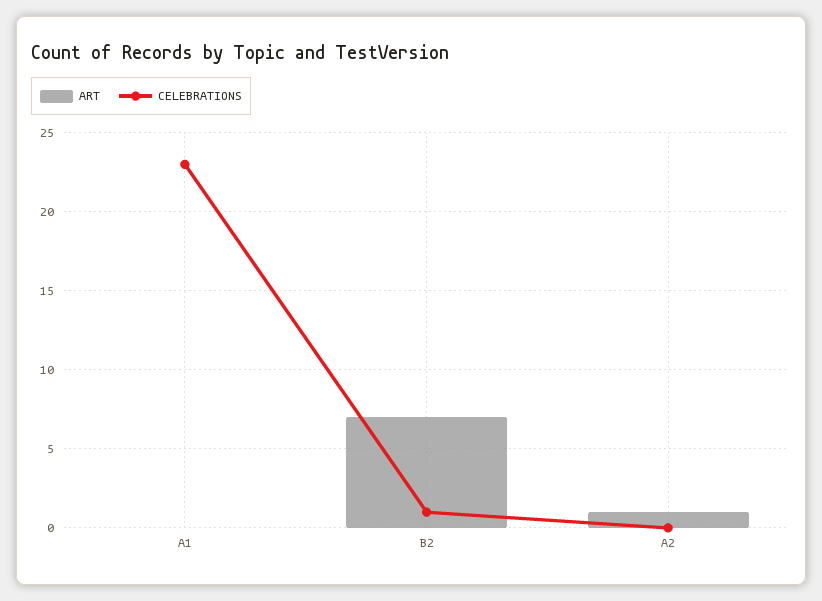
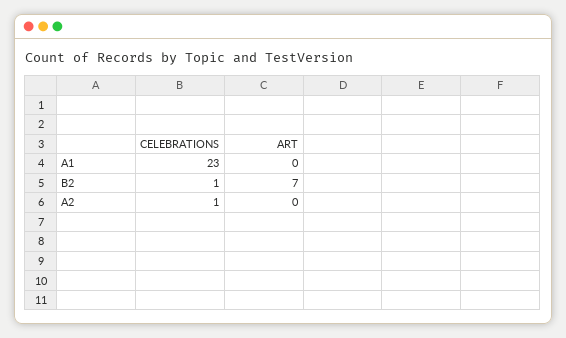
ART, A2: 1 -> 0
CELEBRATIONS, A2: 0 -> 1

